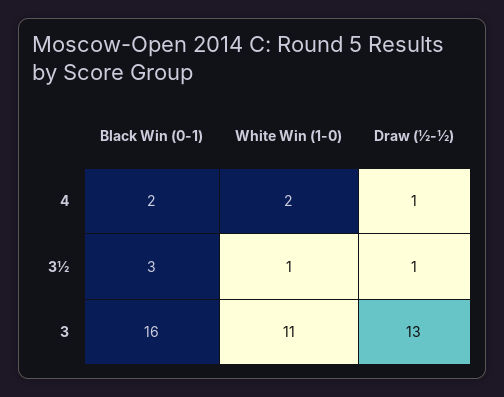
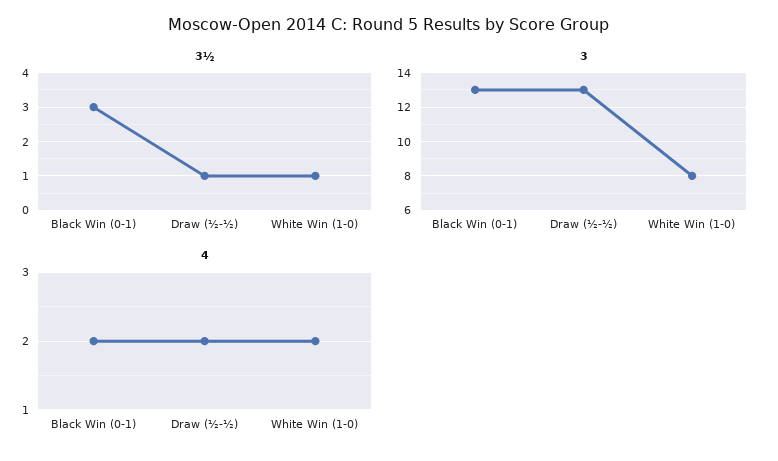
4, Draw (½-½): 1 -> 2
3, Black Win (0-1): 16 -> 13
3, White Win (1-0): 11 -> 8

